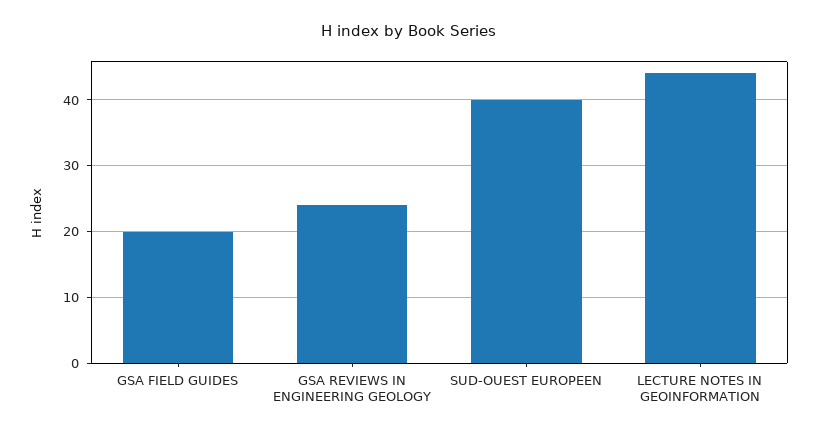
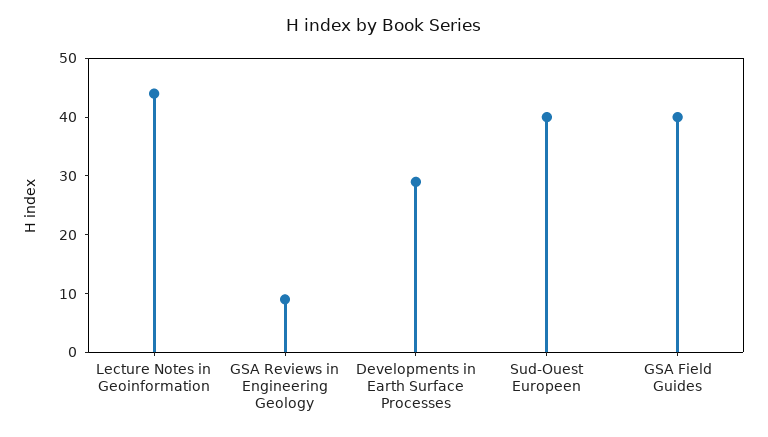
GSA FIELD GUIDES: 20 -> 40
GSA REVIEWS IN ENGINEERING GEOLOGY: 24 -> 10
Developments in Earth Surface Processes: none -> 30

